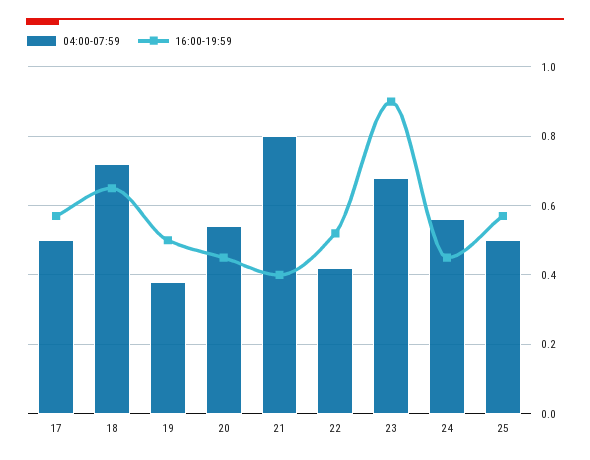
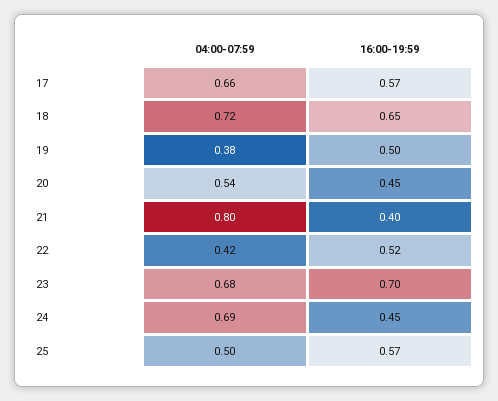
04:00-07:59, 17: 0.5 -> 0.66
16:00-19:59, 23: 0.9 -> 0.7
04:00-07:59, 24: 0.55 -> 0.69

